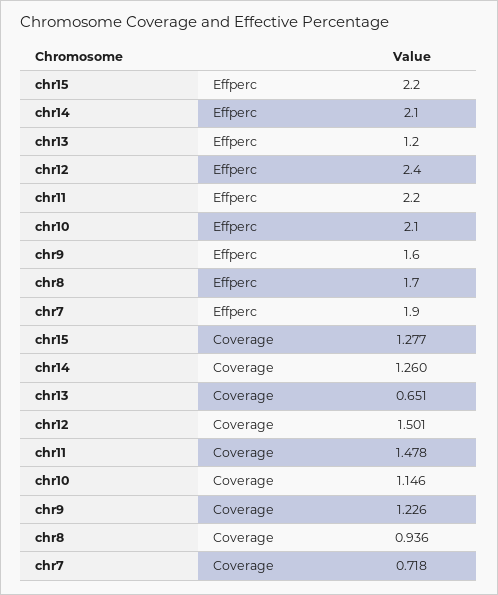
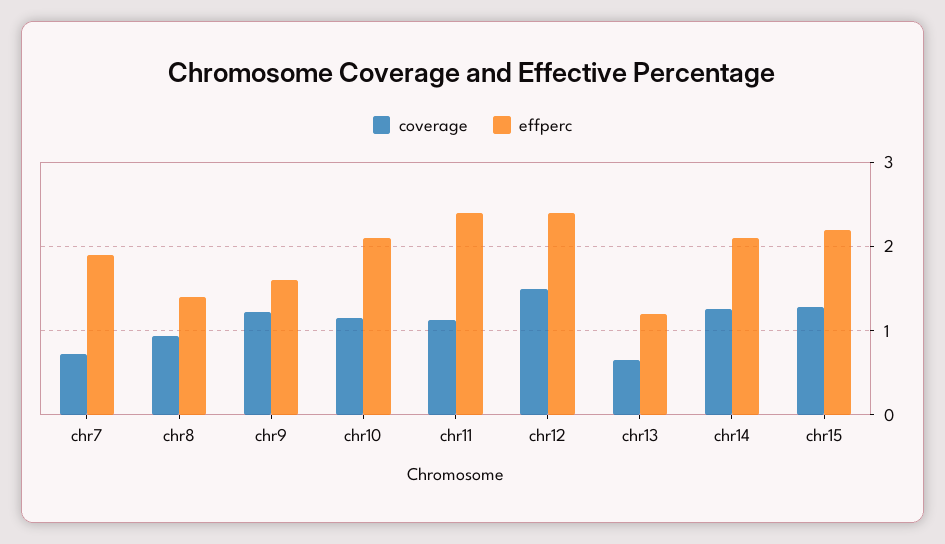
Effperc, chr11: 2.2 -> 2.4
Effperc, chr8: 1.7 -> 1.4
Coverage, chr11: 1.478 -> 1.1

